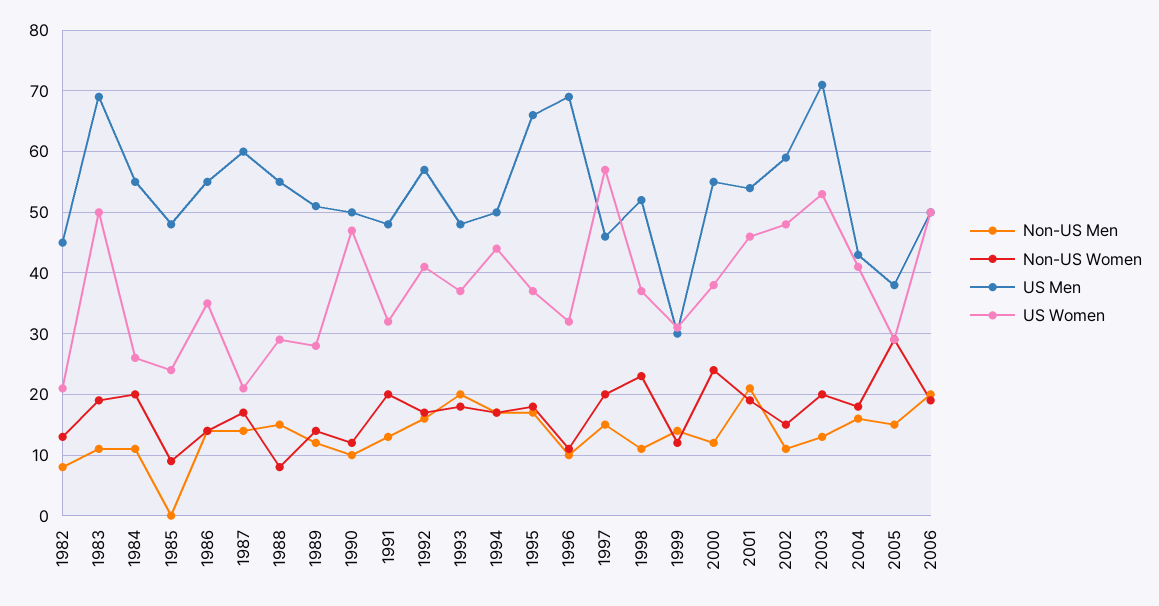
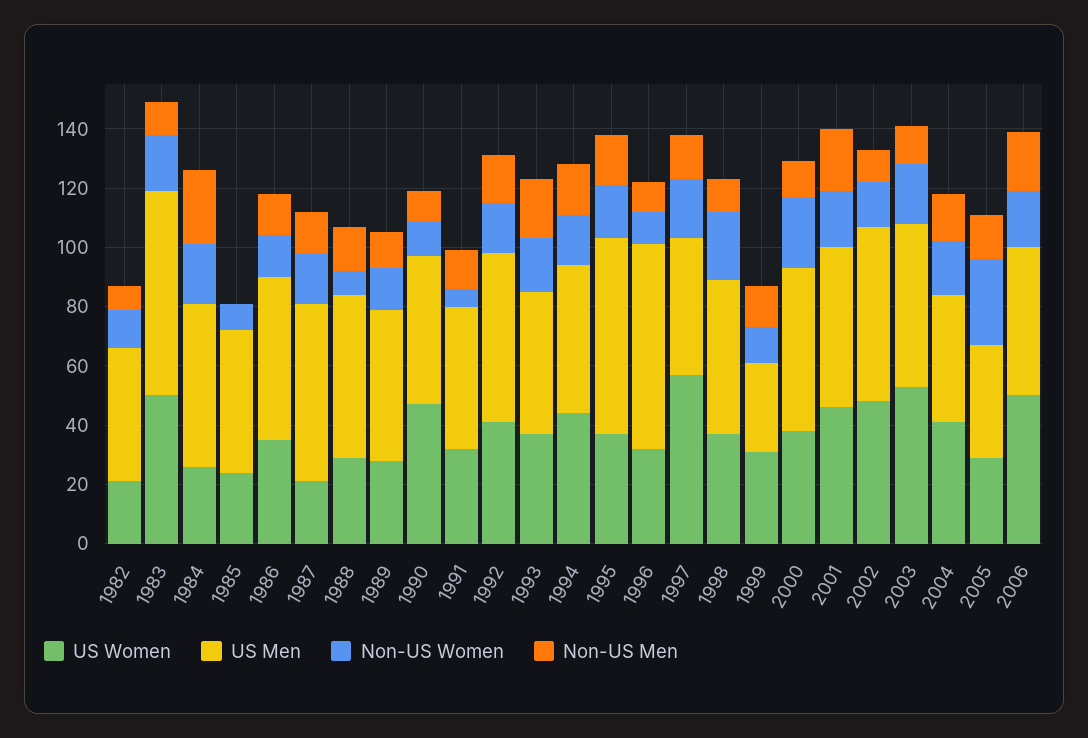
Non-US Men, 1984: 11 -> 25
Non-US Women, 1991: 20 -> 5
US Men, 2003: 71 -> 55

